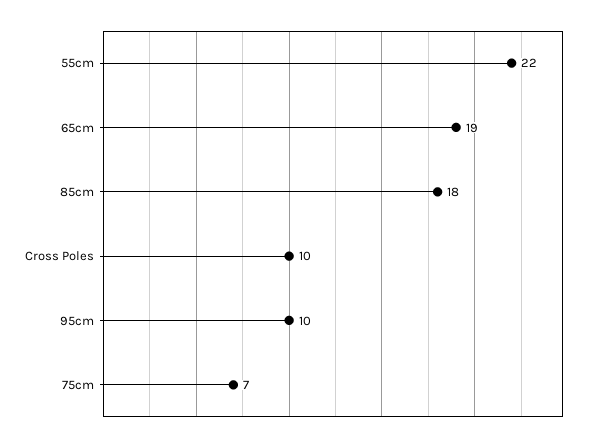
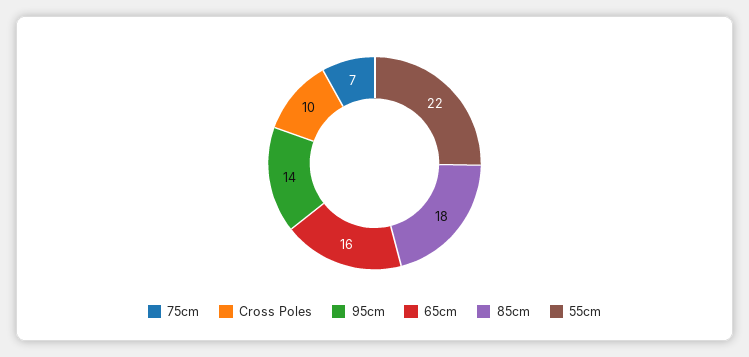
65cm: 19 -> 16
95cm: 10 -> 14

